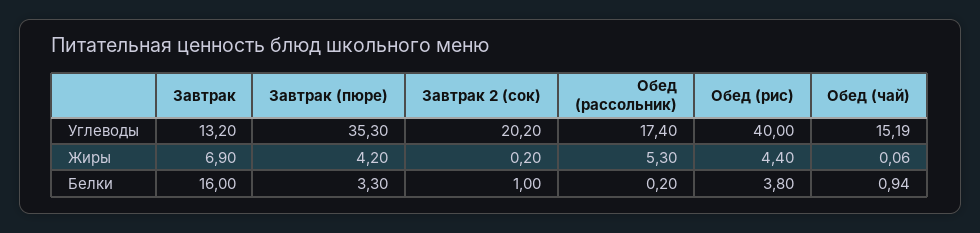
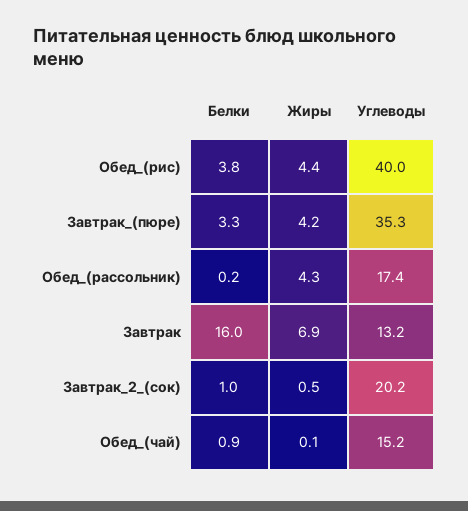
Завтрак 2 (сок), Жиры: 0.2 -> 0.5
Обед (рассольник), Жиры: 5.3 -> 4.3

